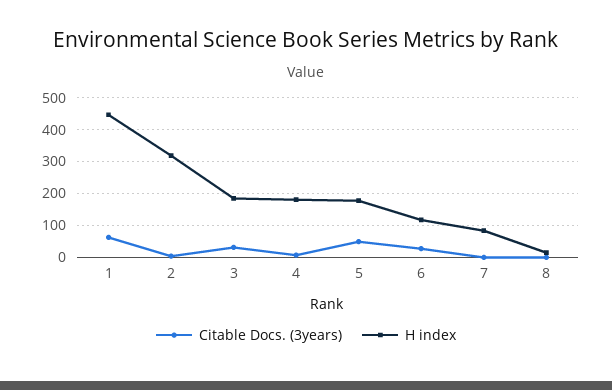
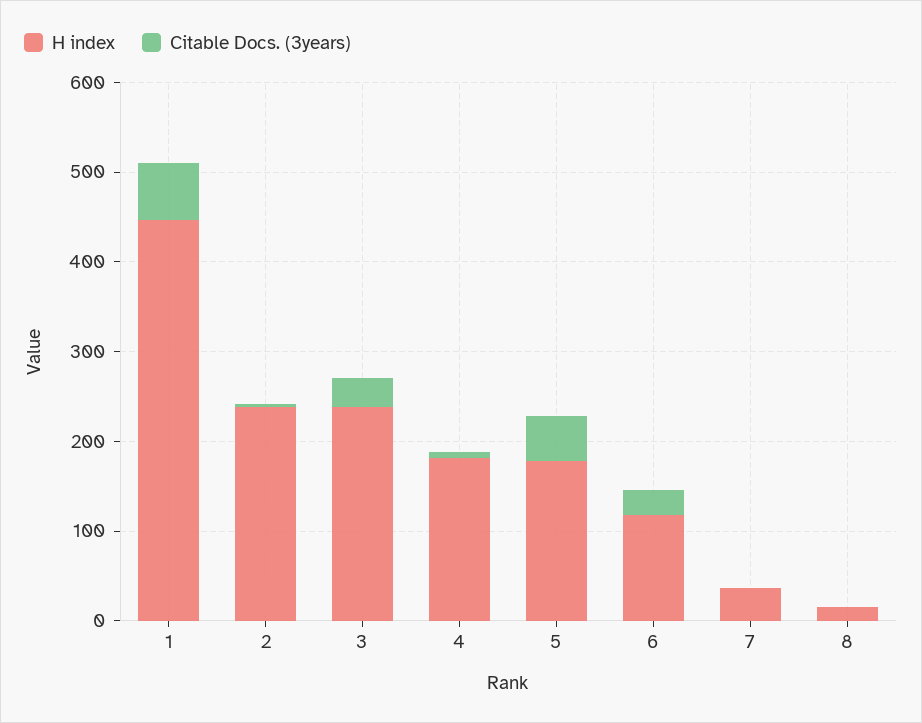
H index, 2: 320 -> 240
H index, 3: 180 -> 240
H index, 7: 80 -> 40

